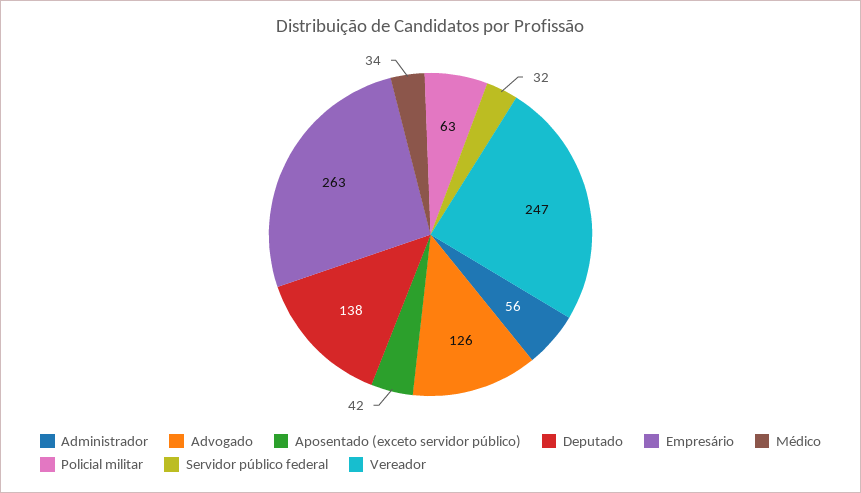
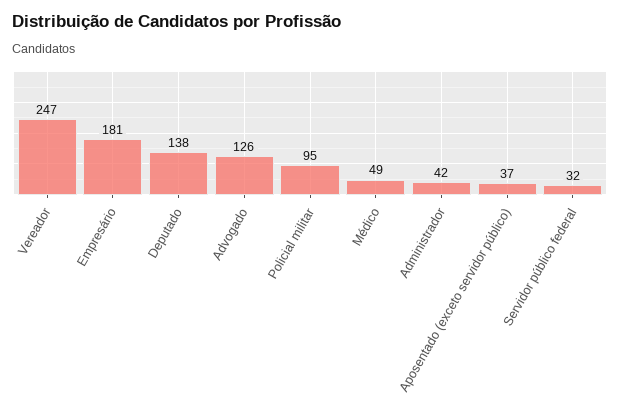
Administrador: 56 -> 42
Aposentado (exceto servidor público): 42 -> 37
Empresário: 263 -> 181
Médico: 34 -> 49
Policial militar: 63 -> 95

